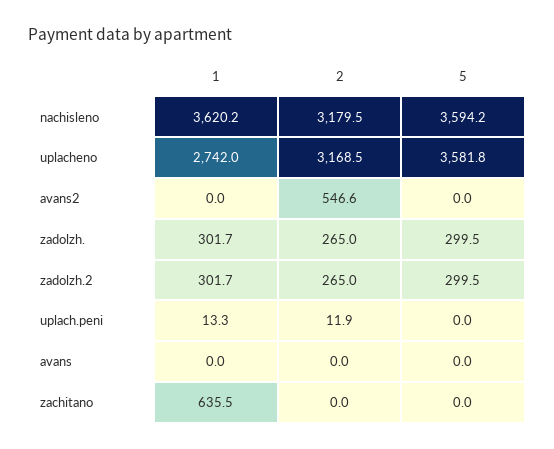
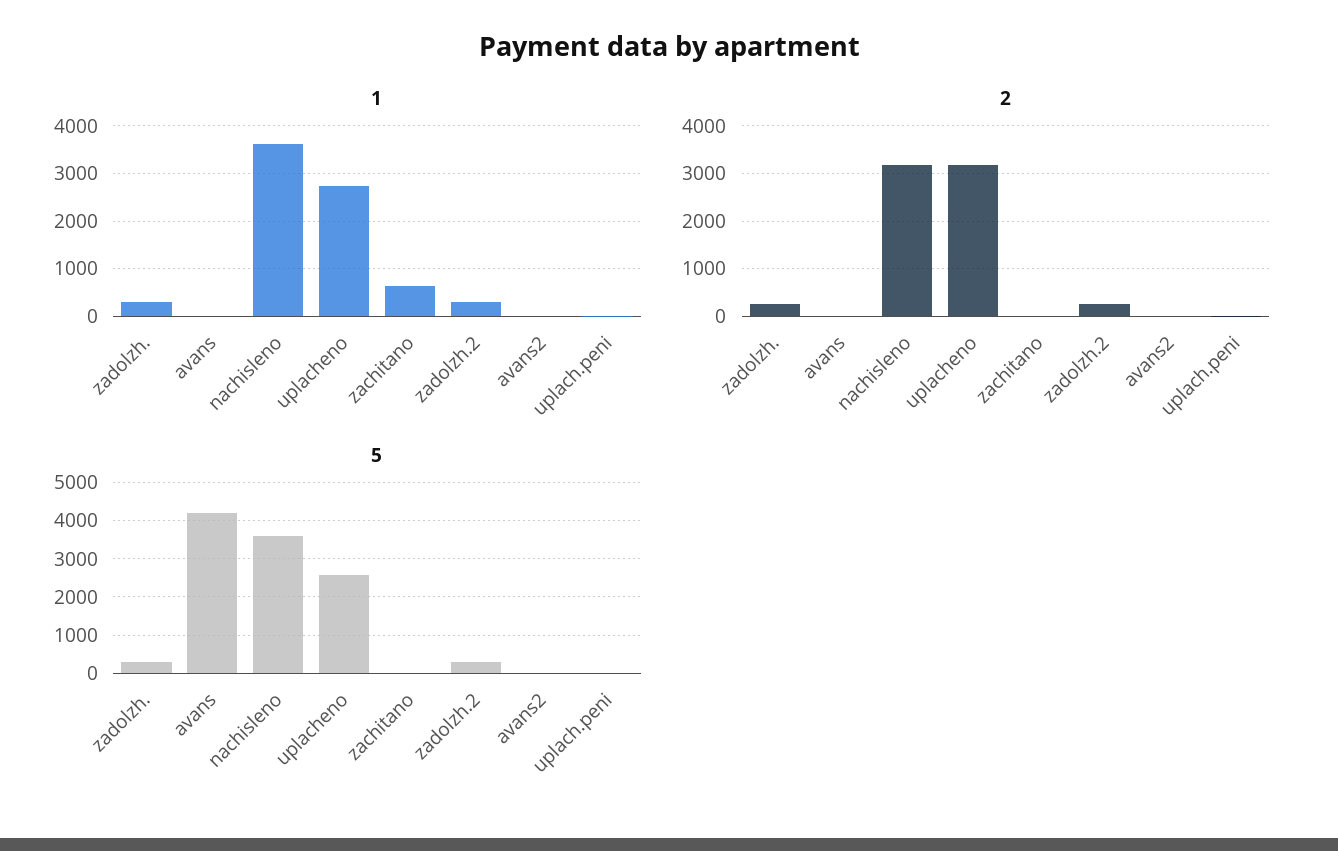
5, uplacheno: 3581.8 -> 2600
2, avans2: 546.6 -> 0
5, avans: 0 -> 4200

